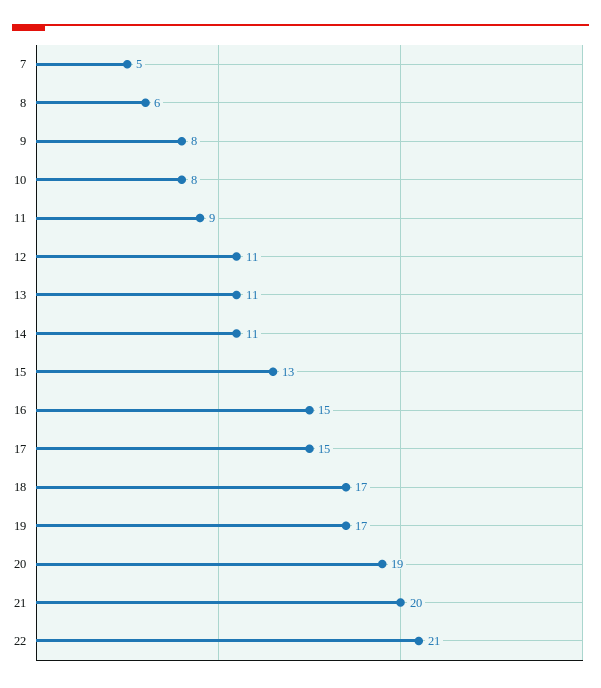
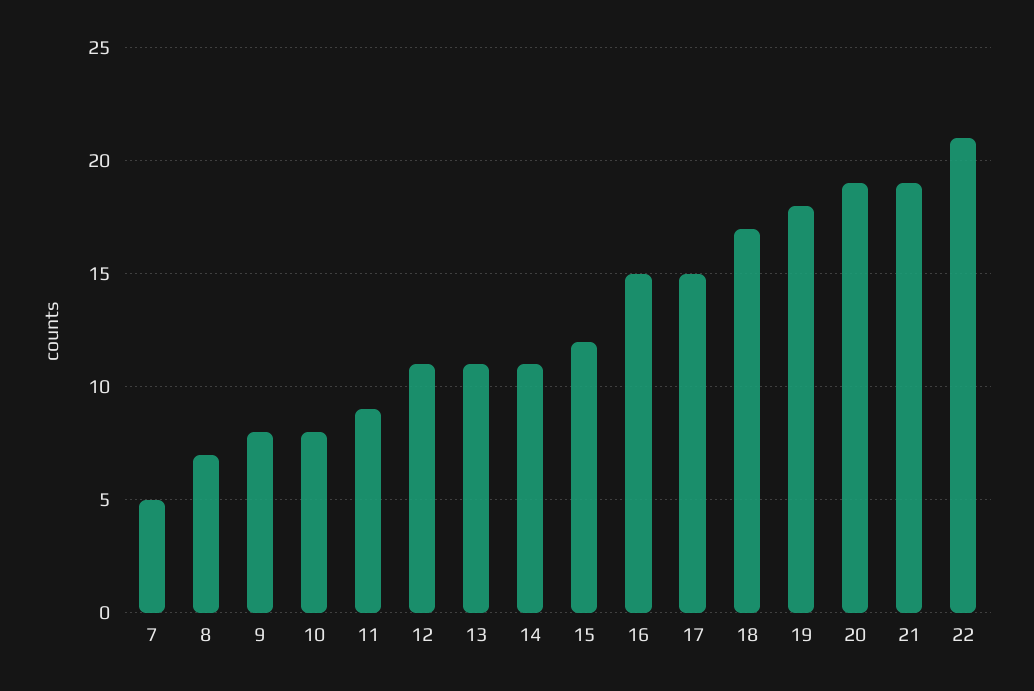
8: 6 -> 7
15: 13 -> 12
19: 17 -> 18
21: 20 -> 19

